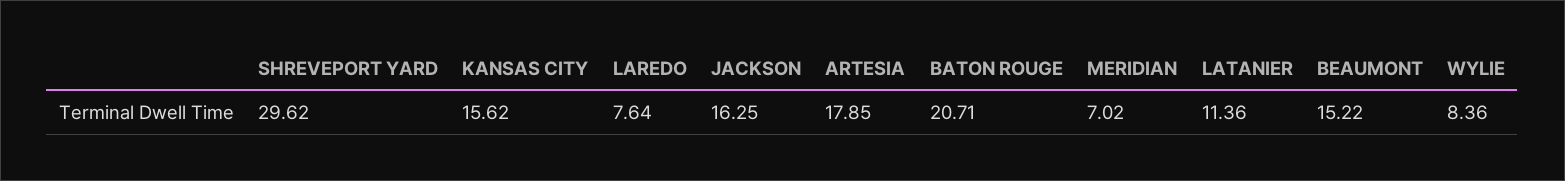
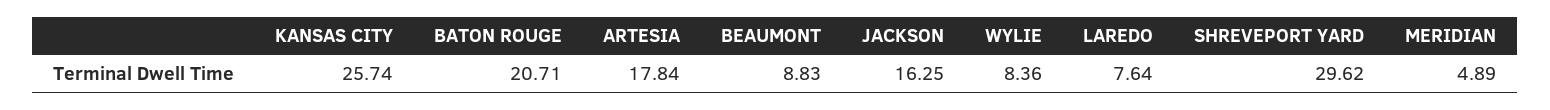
KANSAS CITY: 15.62 -> 25.74
ARTESIA: 17.85 -> 17.84
MERIDIAN: 7.02 -> 4.89
LATANIER: 11.36 -> none
BEAUMONT: 15.22 -> 8.83

